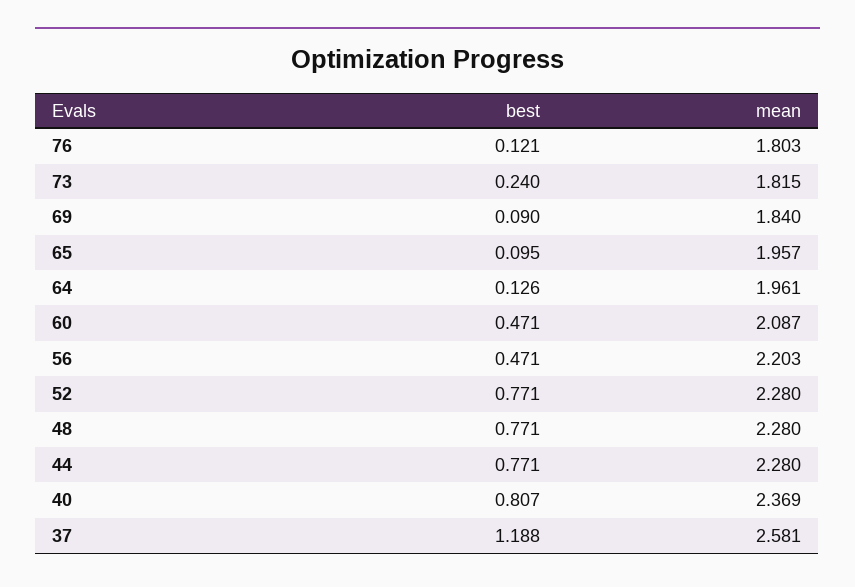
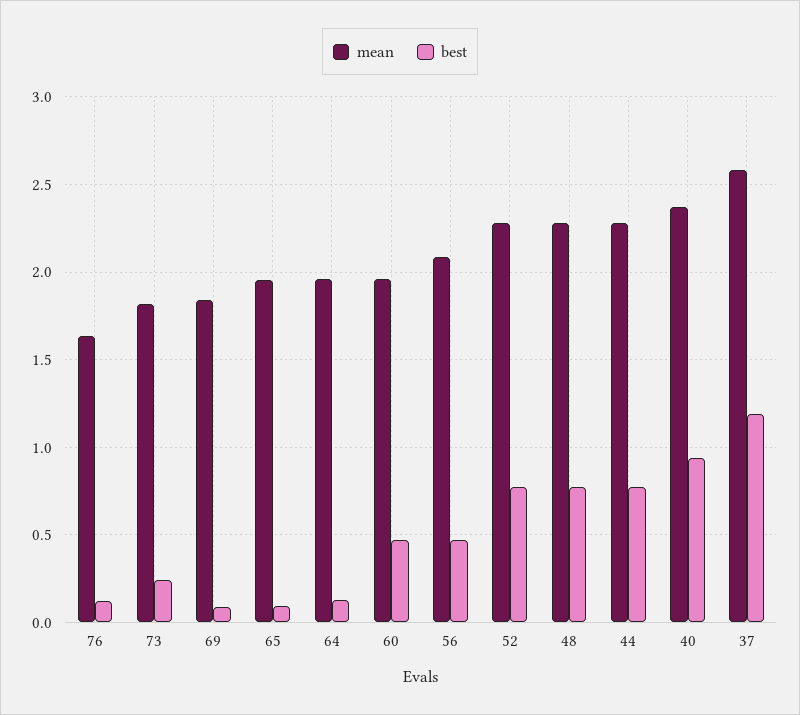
mean, 76: 1.803 -> 1.65
mean, 60: 2.087 -> 1.95
mean, 56: 2.203 -> 2.1
best, 40: 0.807 -> 0.95

